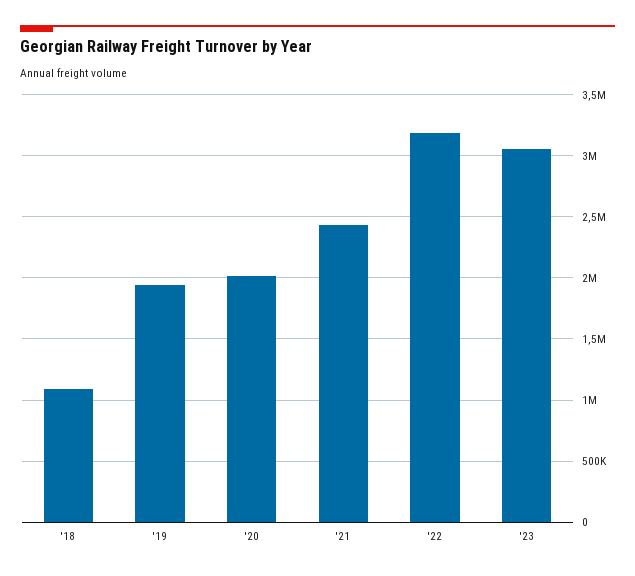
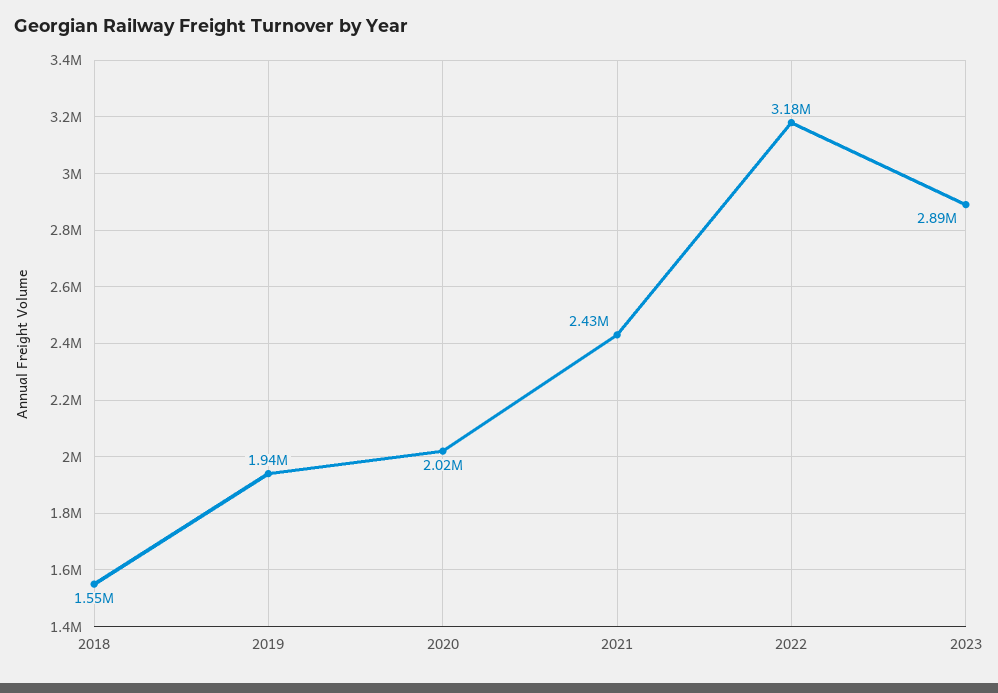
'18: 1100000 -> 1550000
'23: 3050000 -> 2890000

